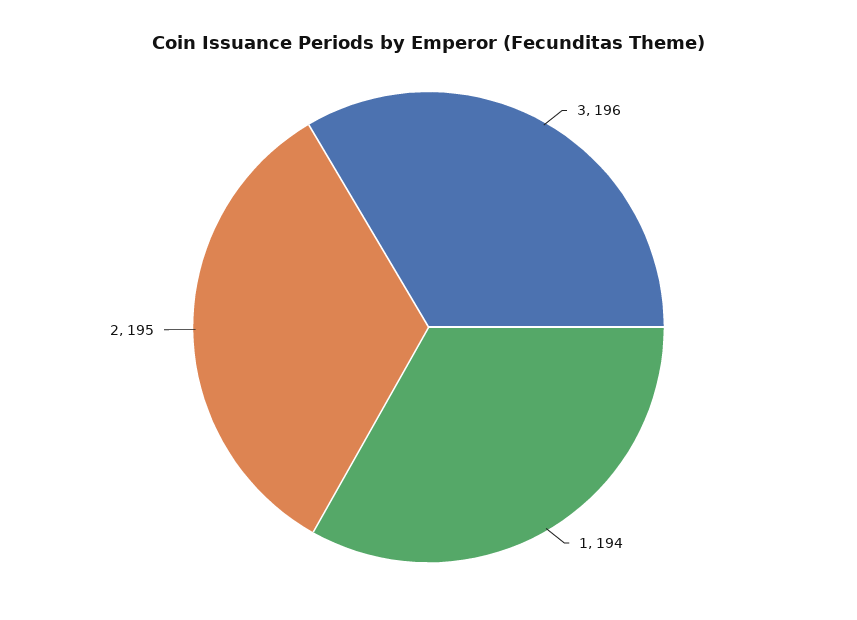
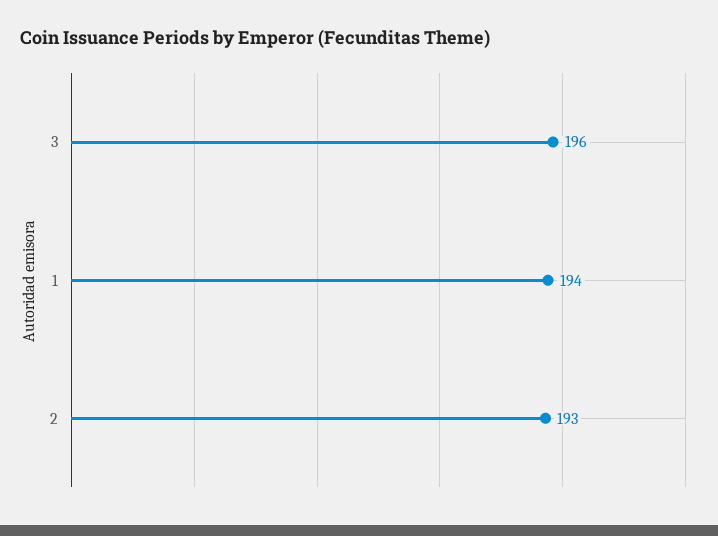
2: 195 -> 193

